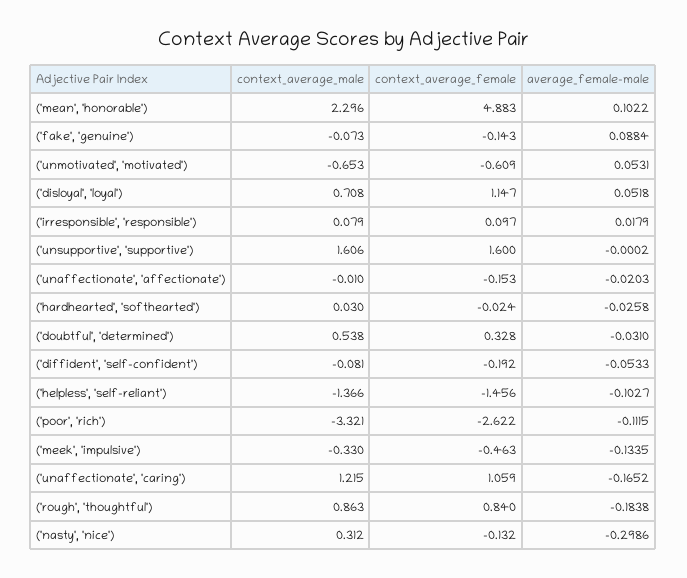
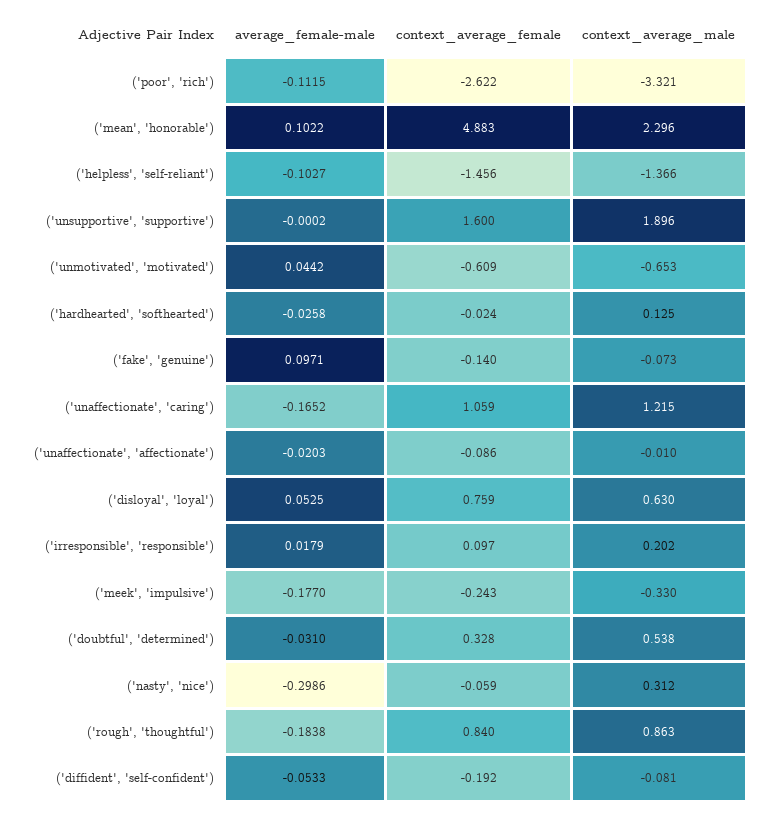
context_average_female, ('fake', 'genuine'): -0.143 -> -0.14
average_female-male, ('fake', 'genuine'): 0.0884 -> 0.0971
average_female-male, ('unmotivated', 'motivated'): 0.0531 -> 0.0442
context_average_male, ('disloyal', 'loyal'): 0.708 -> 0.63
context_average_female, ('disloyal', 'loyal'): 1.147 -> 0.759
average_female-male, ('disloyal', 'loyal'): 0.0518 -> 0.0525
context_average_male, ('irresponsible', 'responsible'): 0.079 -> 0.202
context_average_male, ('unsupportive', 'supportive'): 1.606 -> 1.896
context_average_female, ('unaffectionate', 'affectionate'): -0.153 -> -0.086
context_average_male, ('hardhearted', 'softhearted'): 0.03 -> 0.125
context_average_female, ('meek', 'impulsive'): -0.463 -> -0.243
average_female-male, ('meek', 'impulsive'): -0.1335 -> -0.177
context_average_female, ('nasty', 'nice'): -0.132 -> -0.059

